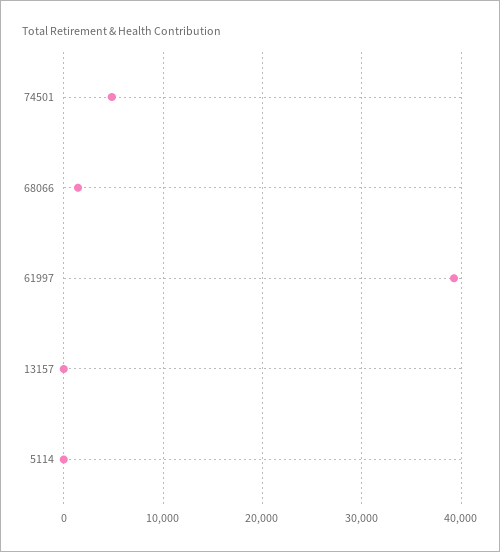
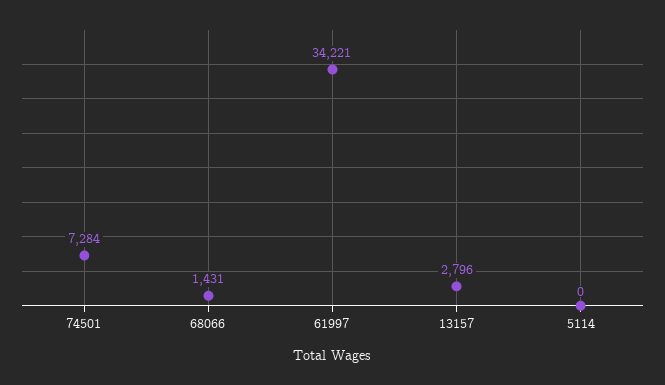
74501: 5000 -> 7284
61997: 39000 -> 34221
13157: 0 -> 2796

